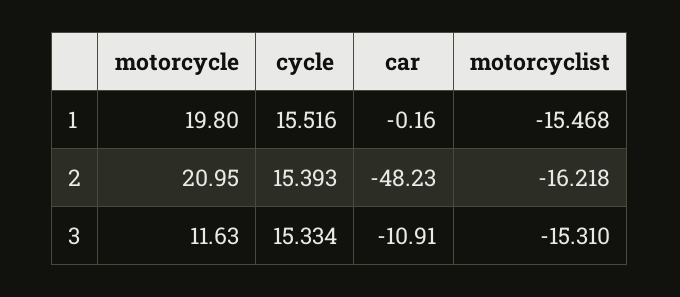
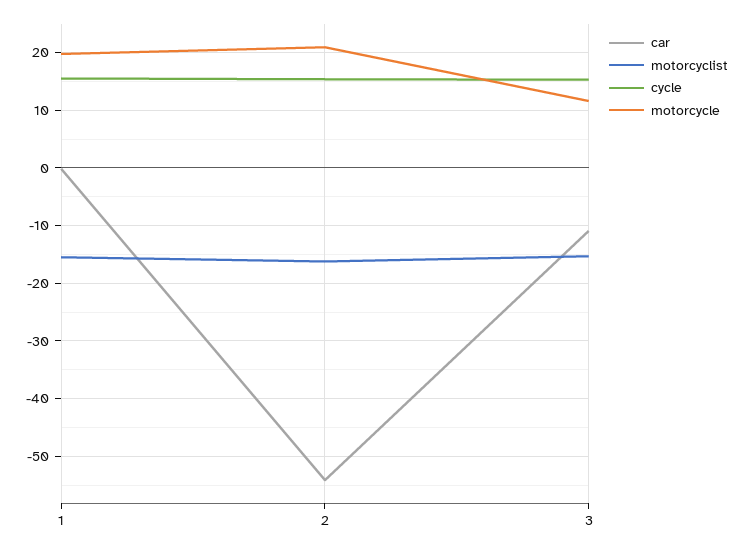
car, 2: -48.23 -> -54

